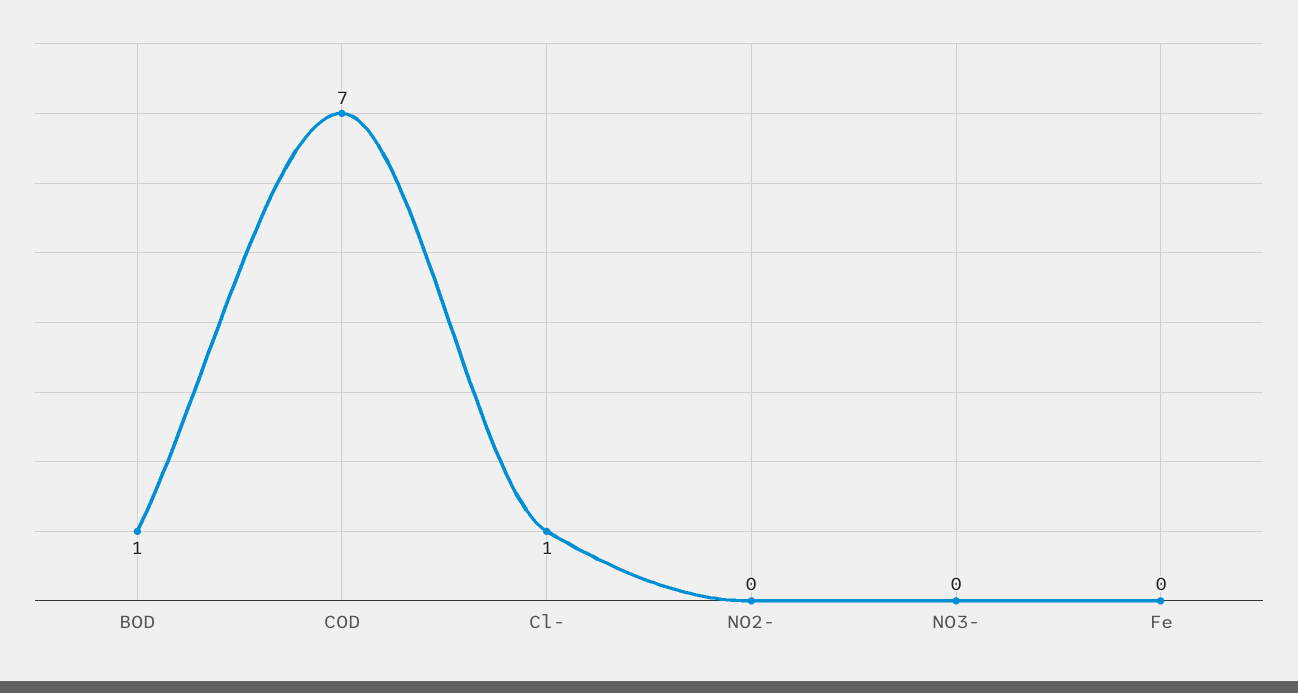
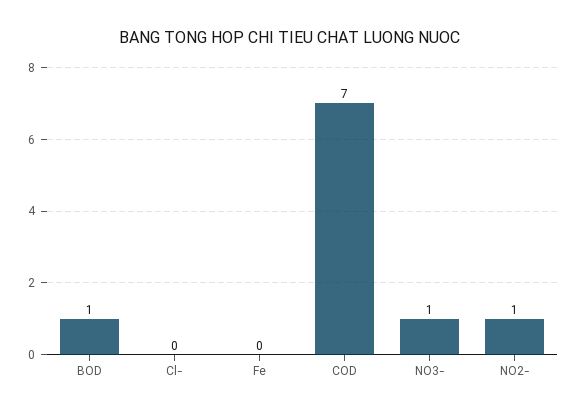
Cl-: 1 -> 0
NO2-: 0 -> 1
NO3-: 0 -> 1

